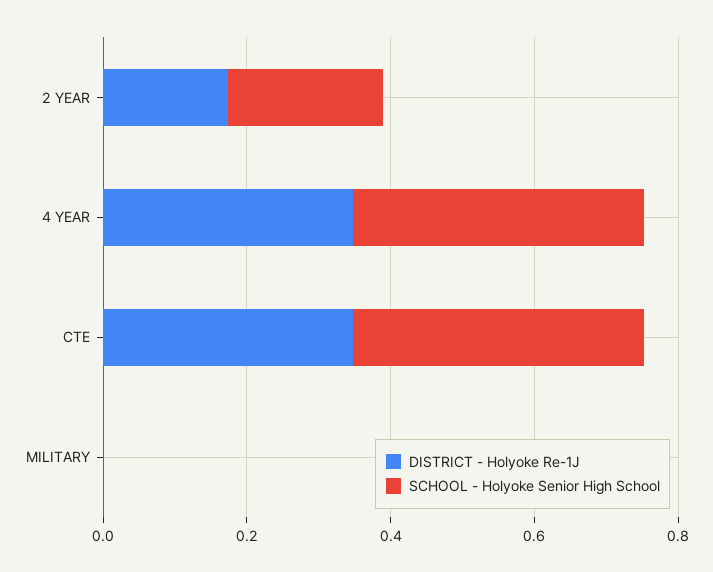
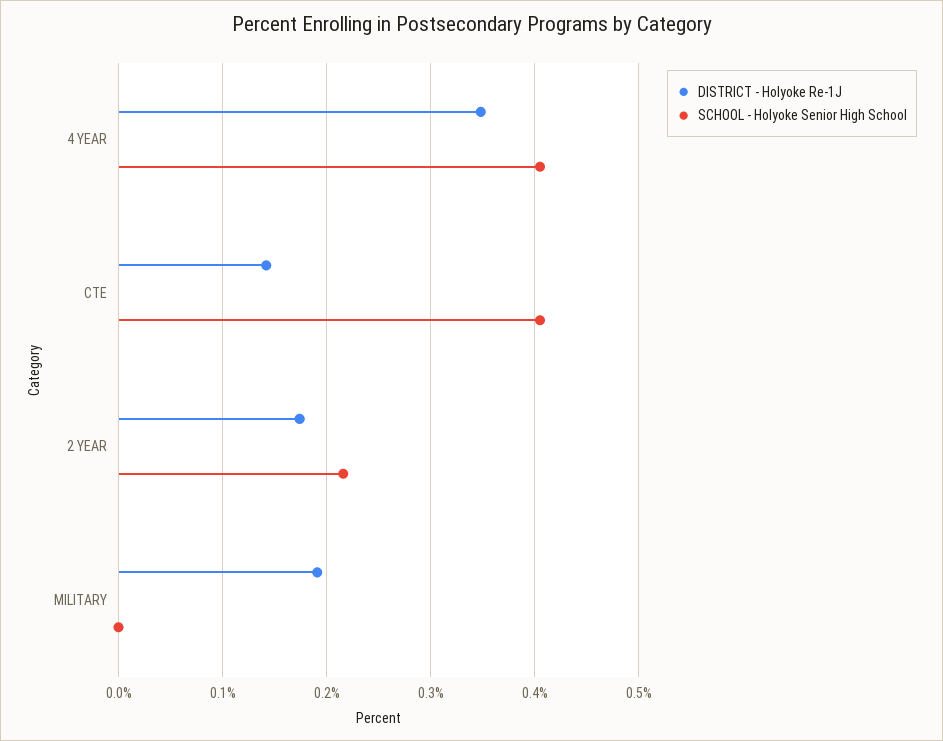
DISTRICT - Holyoke Re-1J, CTE: 0.35 -> 0.14
DISTRICT - Holyoke Re-1J, MILITARY: 0 -> 0.19

